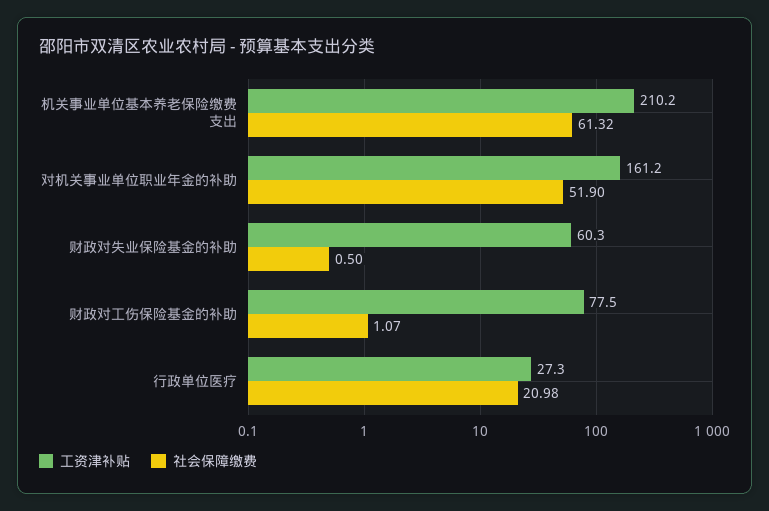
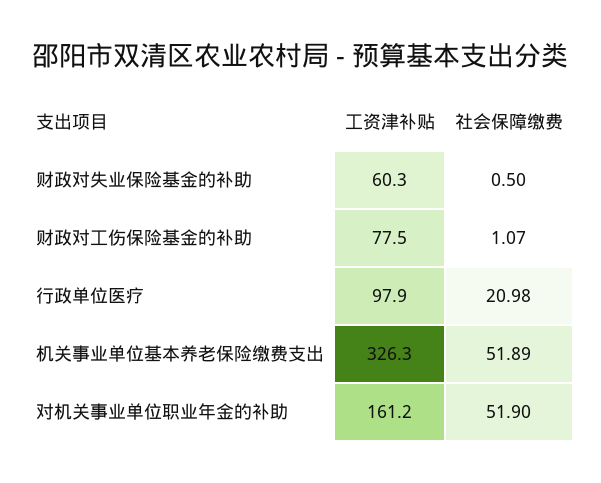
工资津补贴, 机关事业单位基本养老保险缴费支出: 210.2 -> 326.3
社会保障缴费, 机关事业单位基本养老保险缴费支出: 61.32 -> 51.89
工资津补贴, 行政单位医疗: 27.3 -> 97.9

